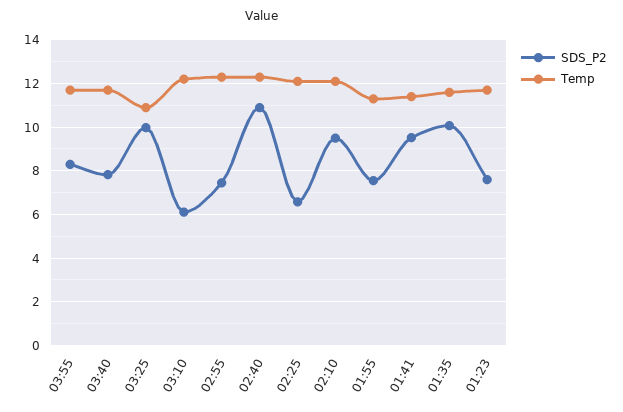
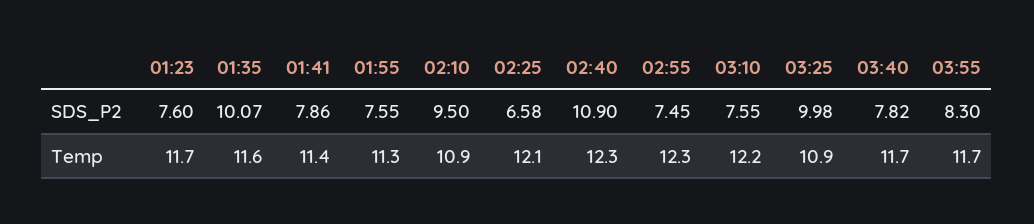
SDS_P2, 03:10: 6 -> 7.55
Temp, 02:10: 12 -> 10.9
SDS_P2, 01:41: 9.5 -> 7.86

